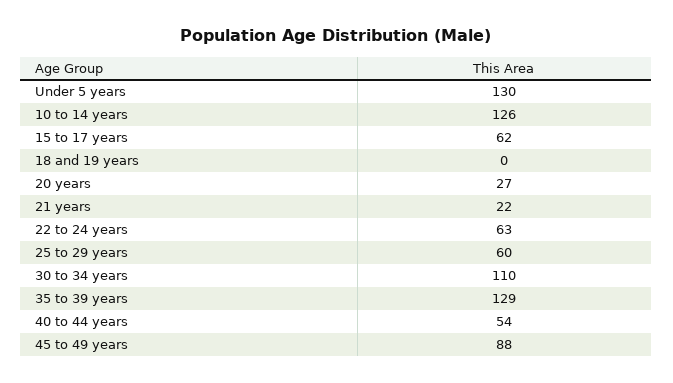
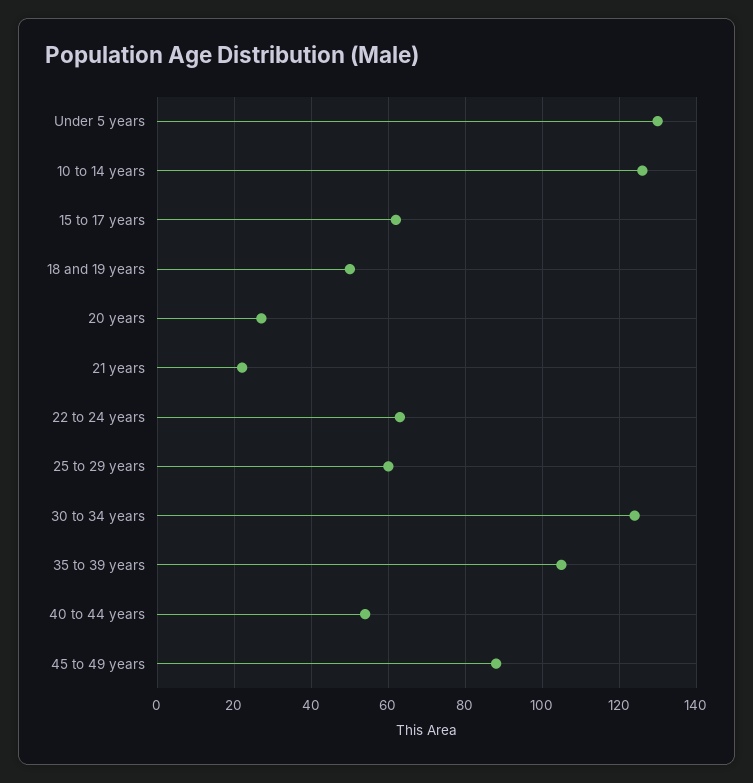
18 and 19 years: 0 -> 50
30 to 34 years: 110 -> 125
35 to 39 years: 129 -> 105

